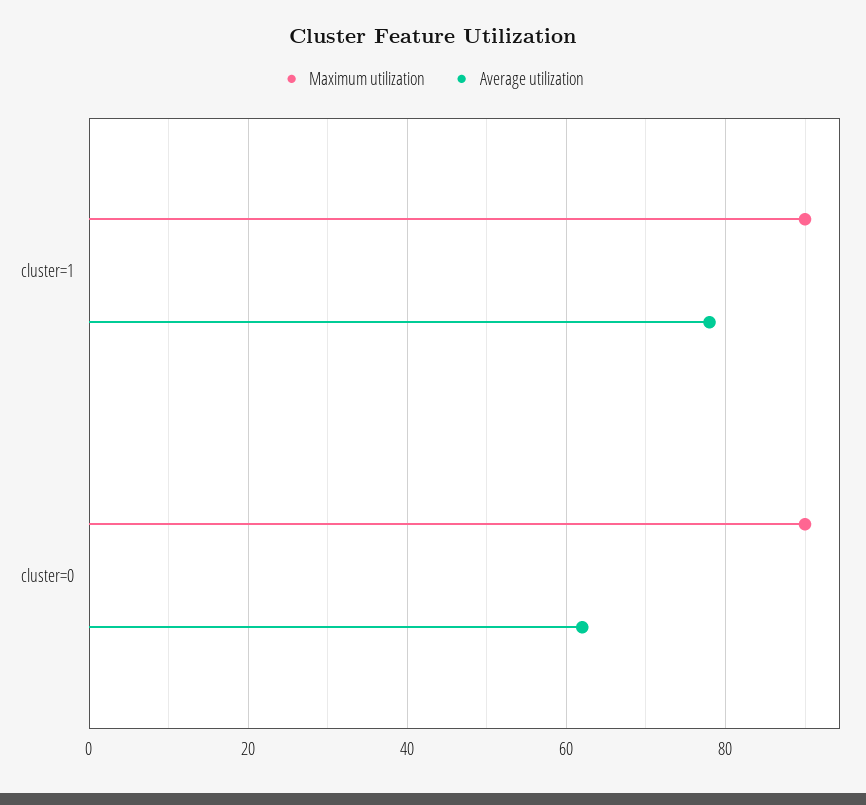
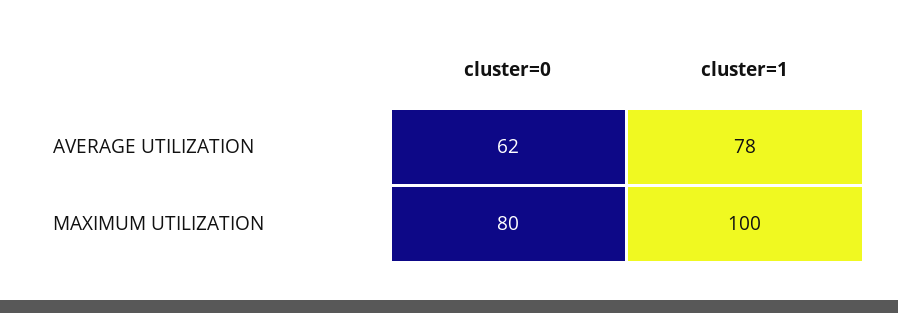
Maximum utilization, cluster=1: 90 -> 100
Maximum utilization, cluster=0: 90 -> 80

